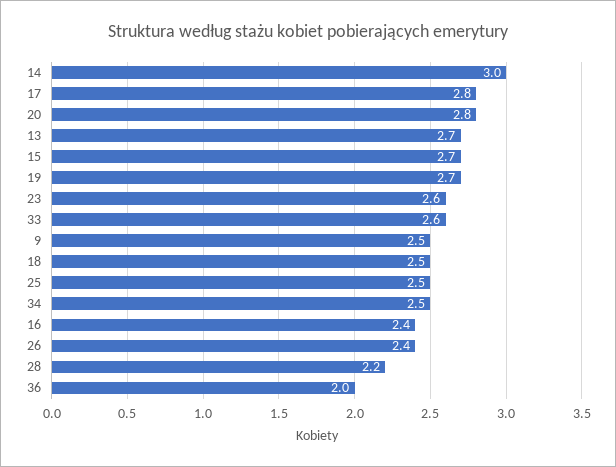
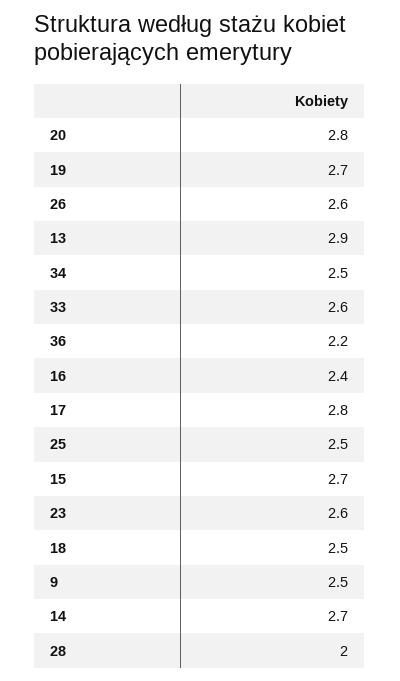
14: 3 -> 2.7
13: 2.7 -> 2.9
26: 2.4 -> 2.6
28: 2.2 -> 2
36: 2 -> 2.2

